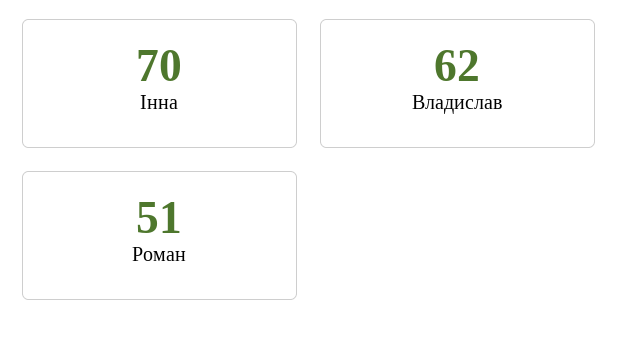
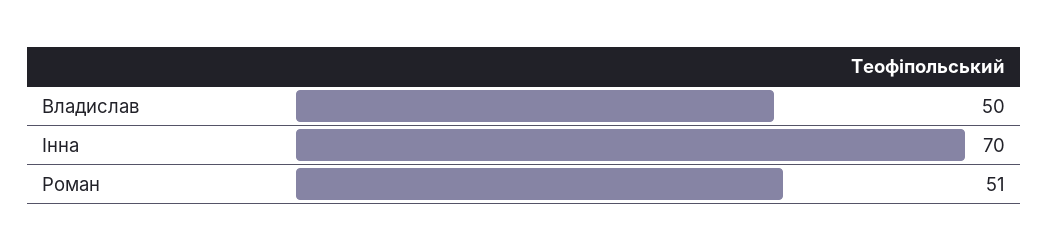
Владислав: 62 -> 50

